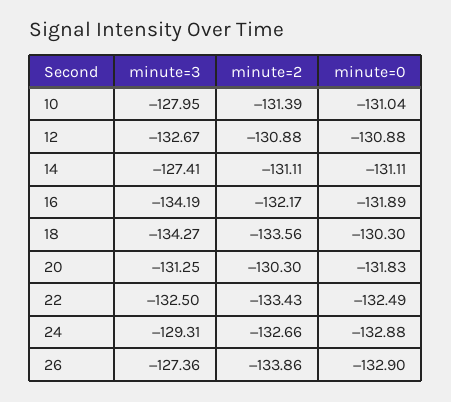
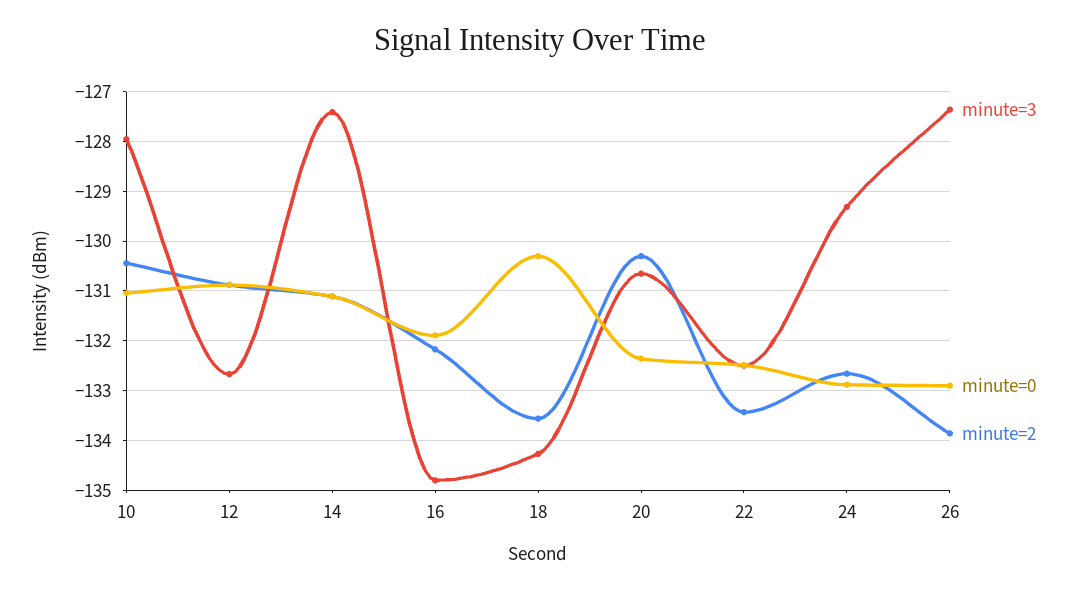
minute=2, 10: -131.39 -> -130.4
minute=3, 16: -134.19 -> -134.8
minute=3, 20: -131.25 -> -130.6
minute=0, 20: -131.83 -> -132.4

